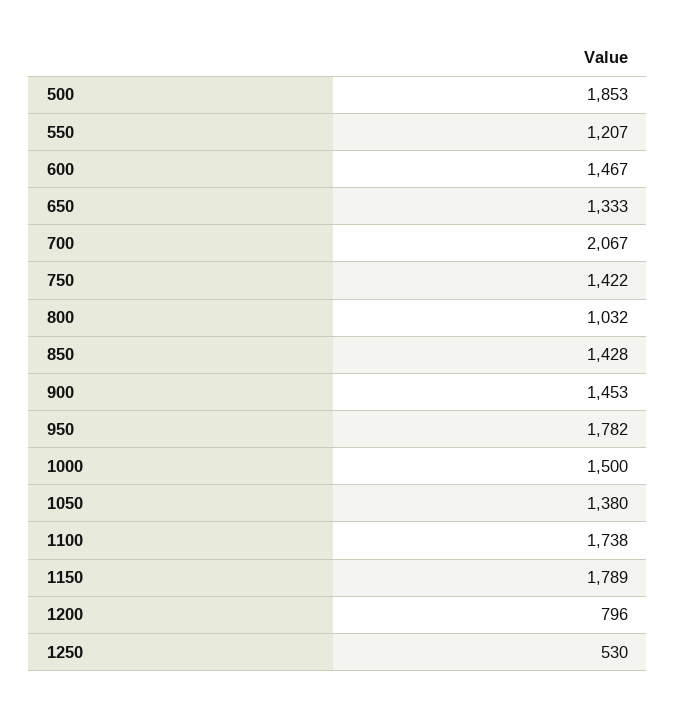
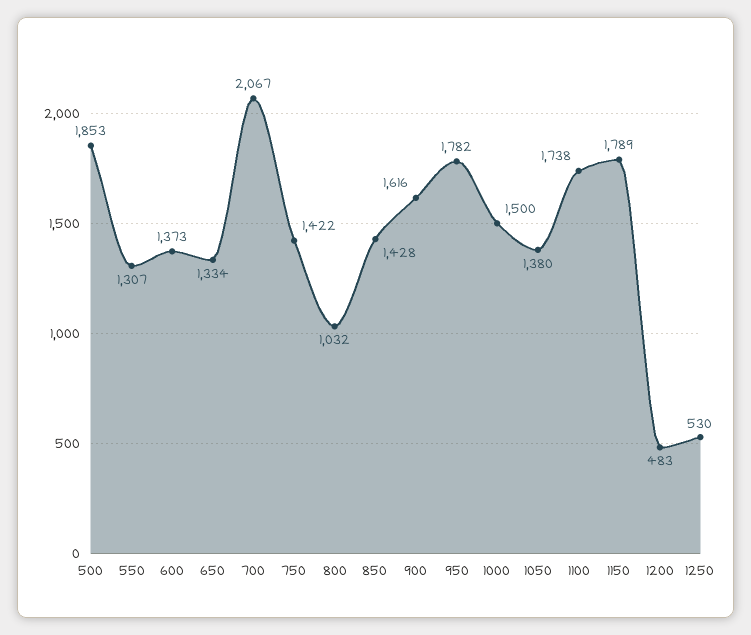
550: 1207 -> 1307
600: 1467 -> 1373
650: 1333 -> 1334
900: 1453 -> 1616
1200: 796 -> 483

